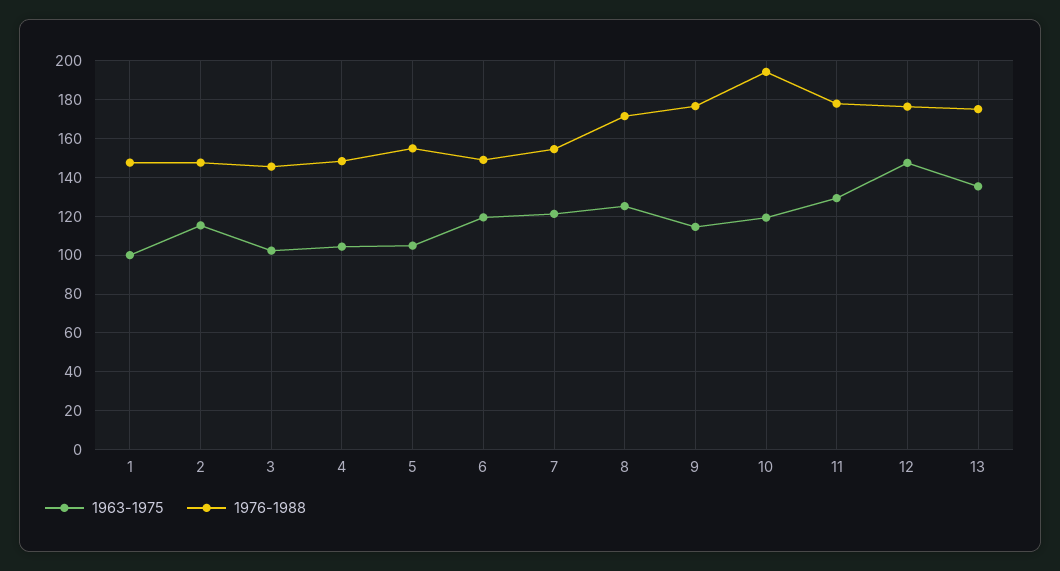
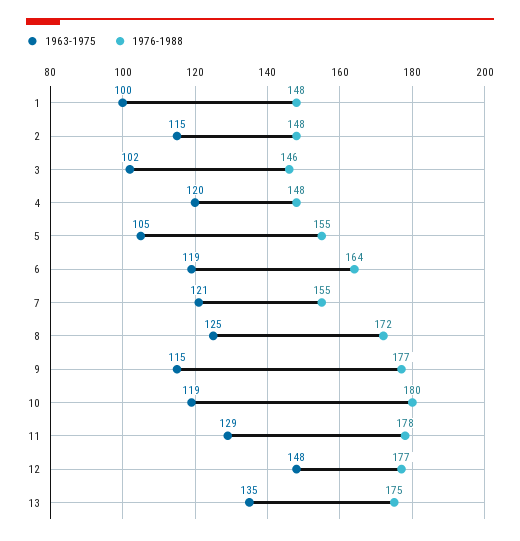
1963-1975, 4: 105 -> 120
1976-1988, 6: 150 -> 164
1976-1988, 10: 195 -> 180

